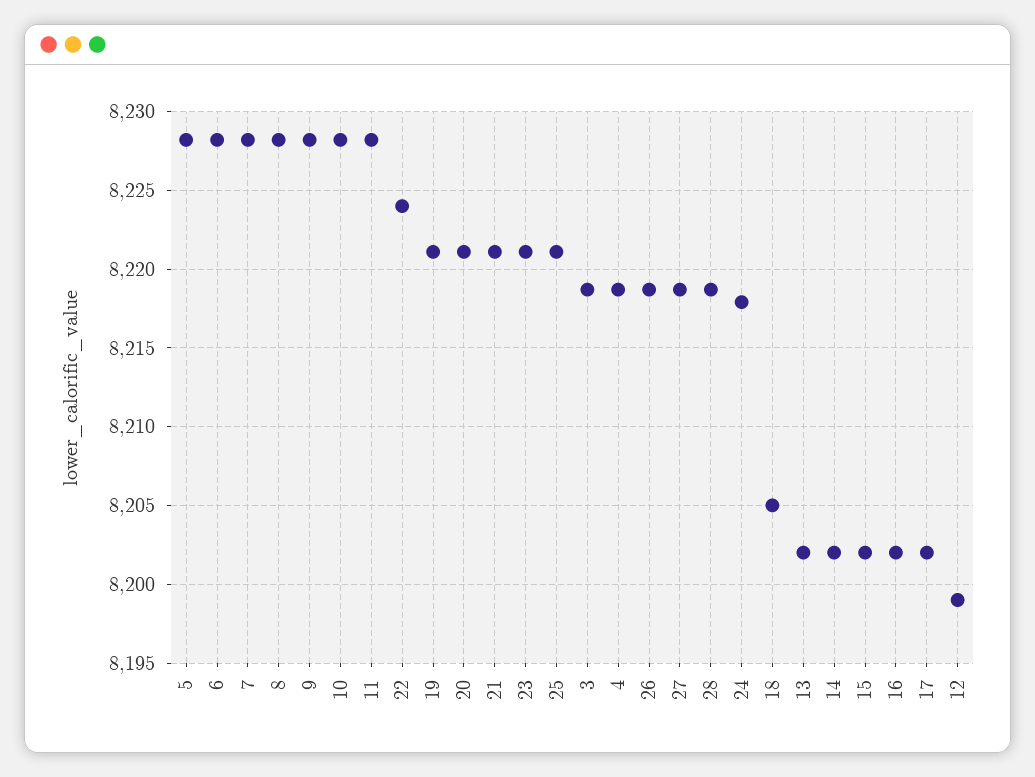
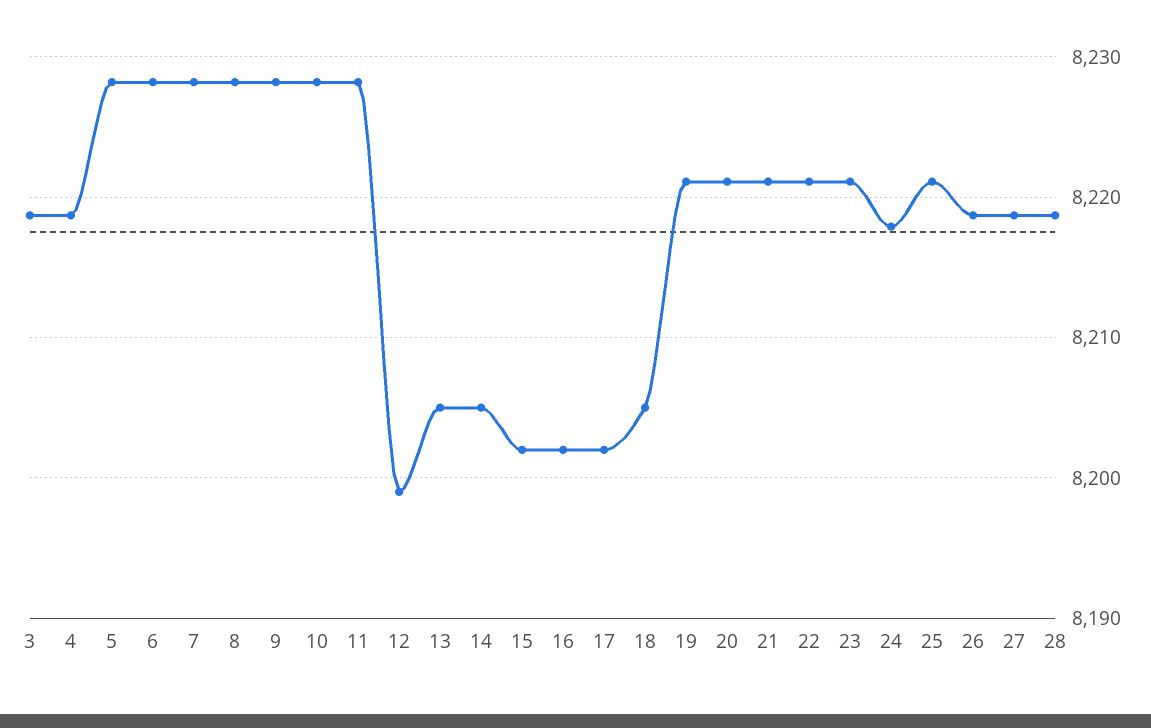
22: 8224 -> 8221
13: 8202 -> 8205
14: 8202 -> 8205

